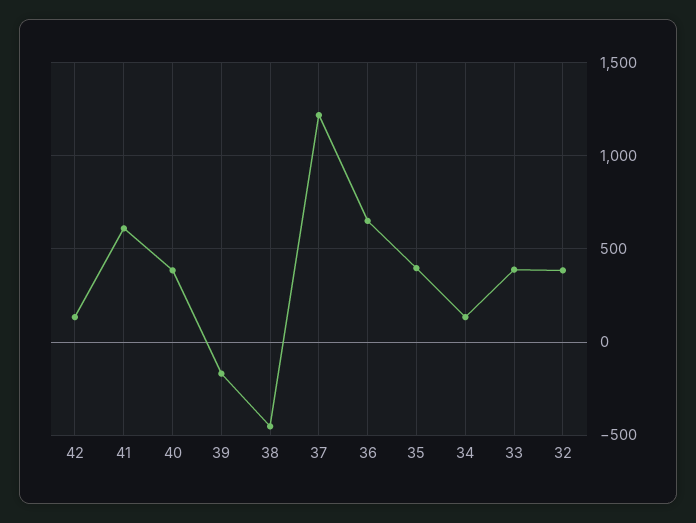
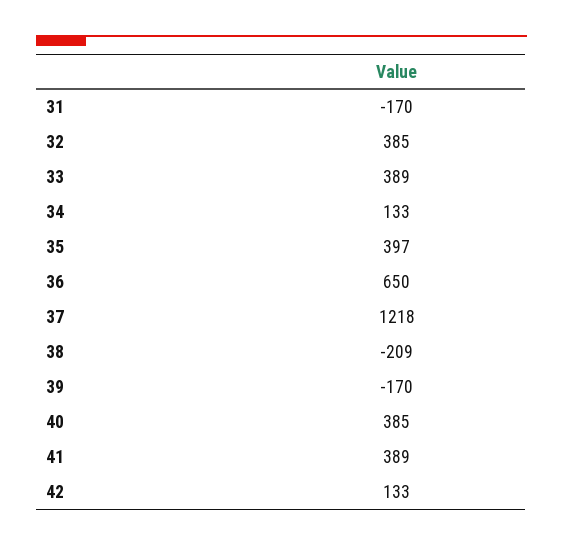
41: 600 -> 389
38: -450 -> -209
31: none -> -170

